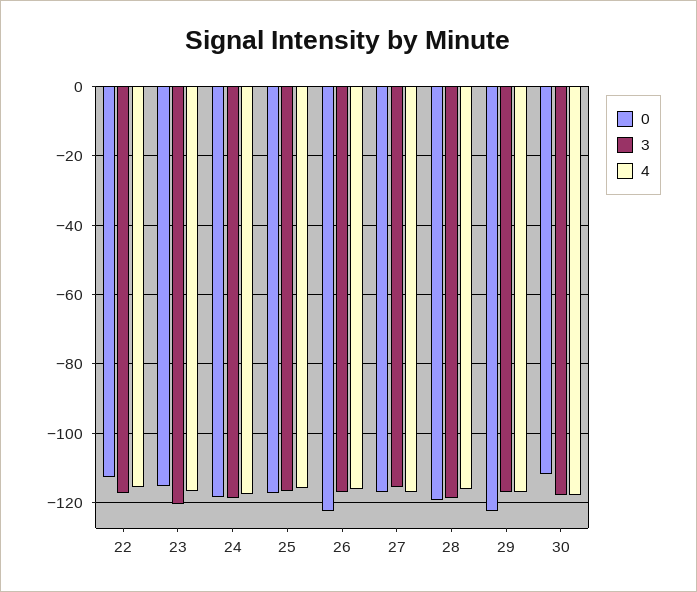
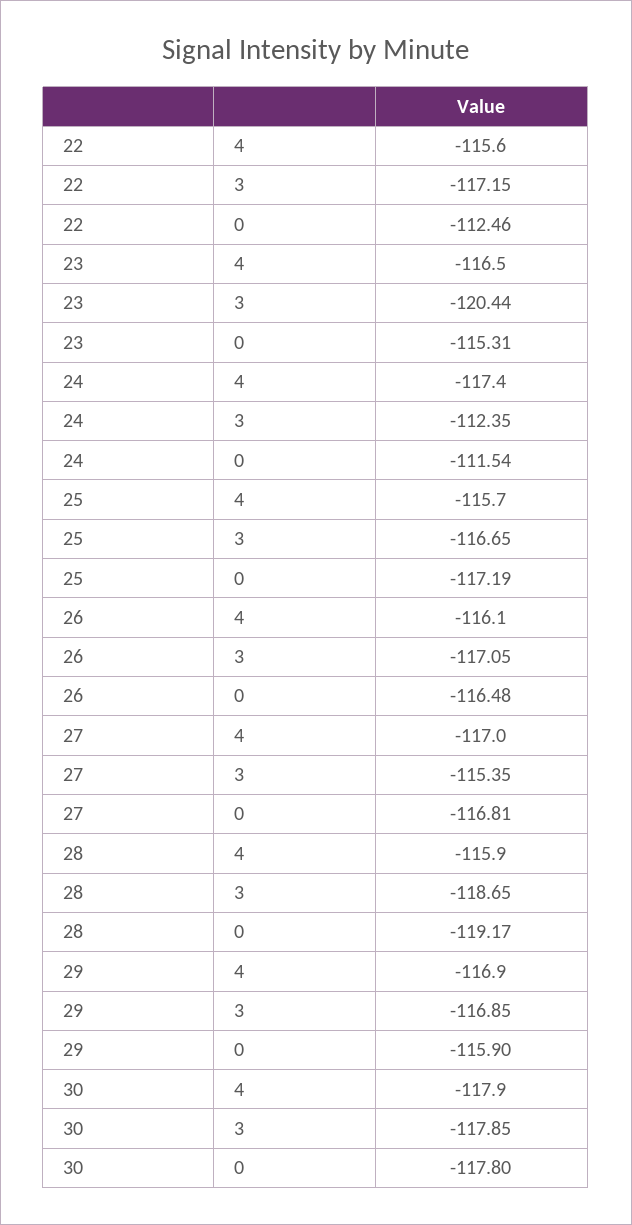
0, 24: -118 -> -111.54
3, 24: -118 -> -112.35
0, 26: -122 -> -116.48
0, 29: -122 -> -115.9
0, 30: -112 -> -117.8

